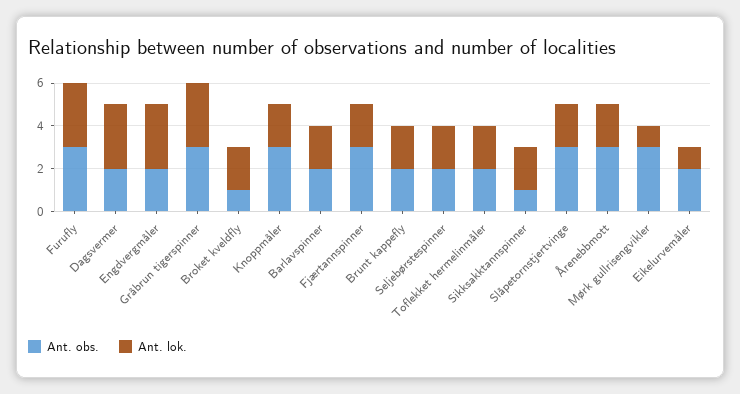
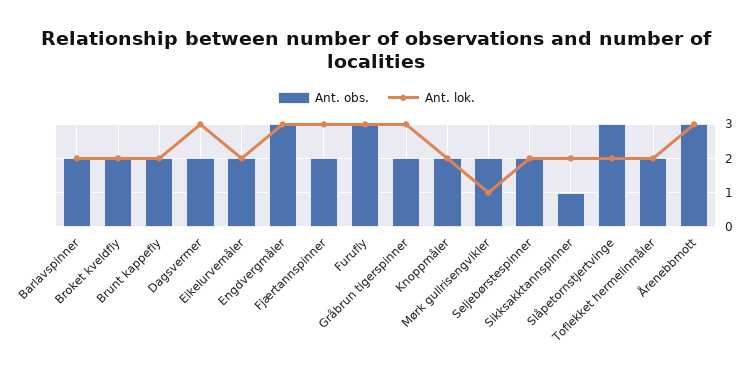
Ant. obs., Engdvergmåler: 2 -> 3
Ant. obs., Gråbrun tigerspinner: 3 -> 2
Ant. obs., Broket kveldfly: 1 -> 2
Ant. obs., Knoppmåler: 3 -> 2
Ant. obs., Fjærtannspinner: 3 -> 2
Ant. lok., Fjærtannspinner: 2 -> 3
Ant. lok., Årenebbmott: 2 -> 3
Ant. obs., Mørk gullrisengvikler: 3 -> 2
Ant. lok., Eikelurvemåler: 1 -> 2

